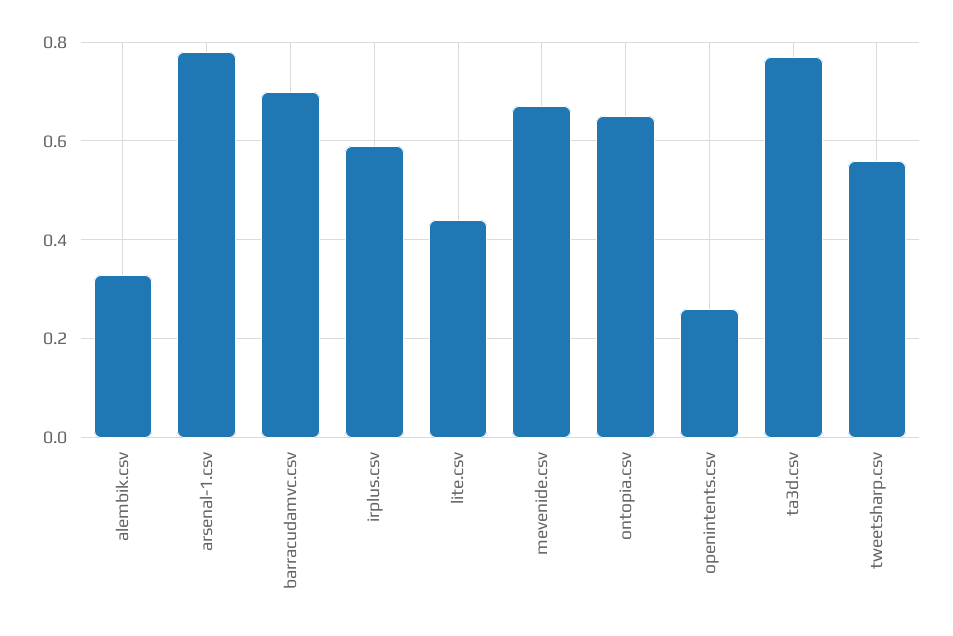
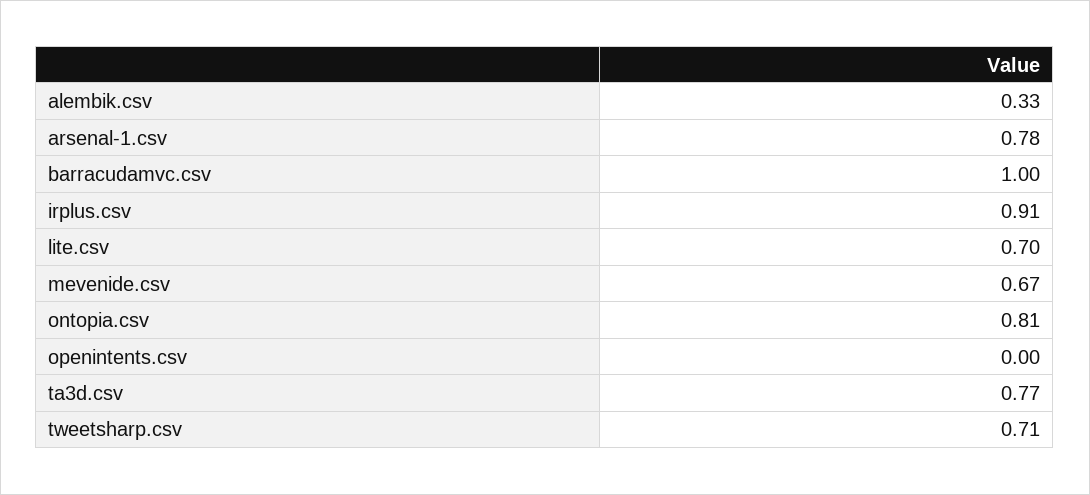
barracudamvc.csv: 0.7 -> 1
irplus.csv: 0.6 -> 0.91
lite.csv: 0.45 -> 0.7
ontopia.csv: 0.65 -> 0.81
openintents.csv: 0.25 -> 0
tweetsharp.csv: 0.55 -> 0.71

